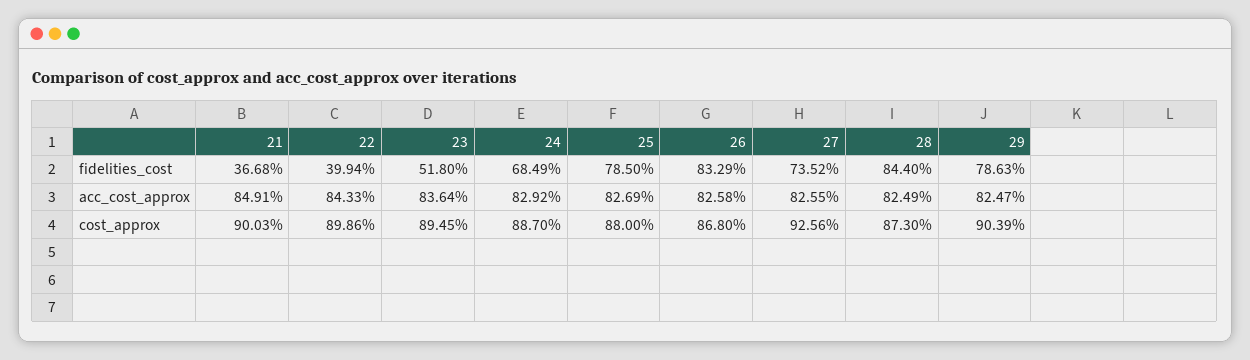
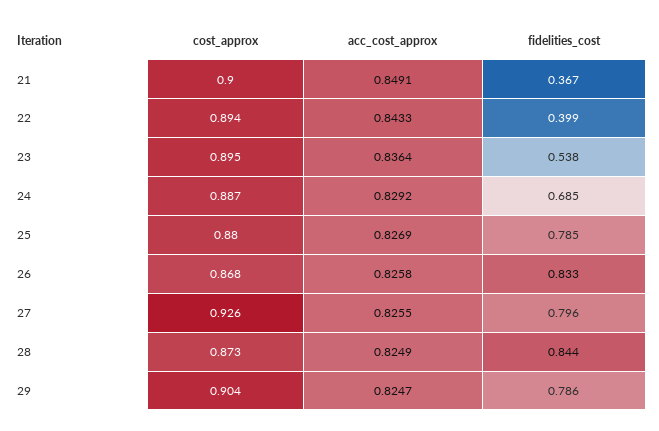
23, fidelities_cost: 0.518 -> 0.538
27, fidelities_cost: 0.7352 -> 0.796
22, cost_approx: 0.8986 -> 0.894

